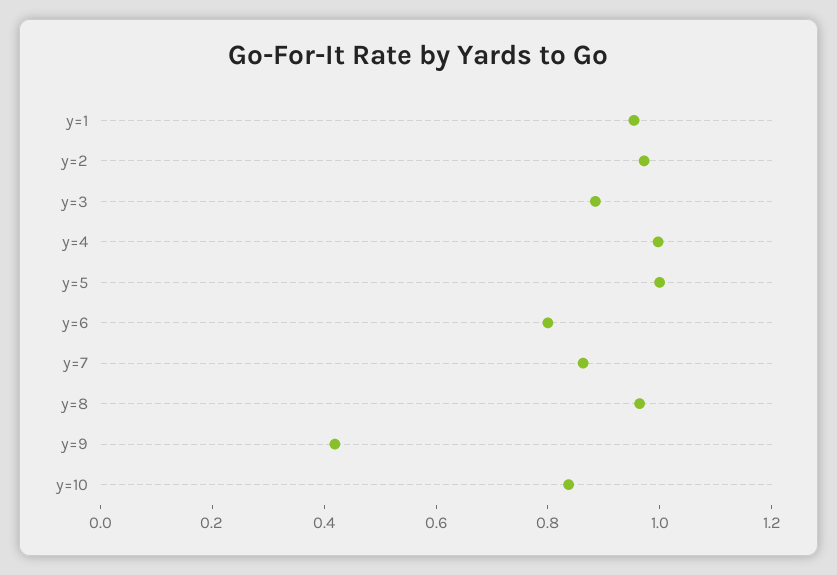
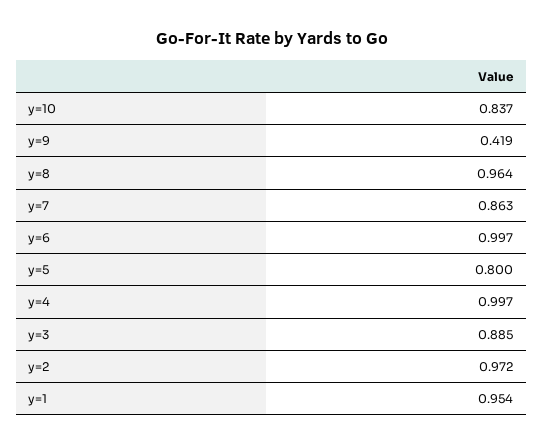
y=5: 1 -> 0.8
y=6: 0.8 -> 0.997

